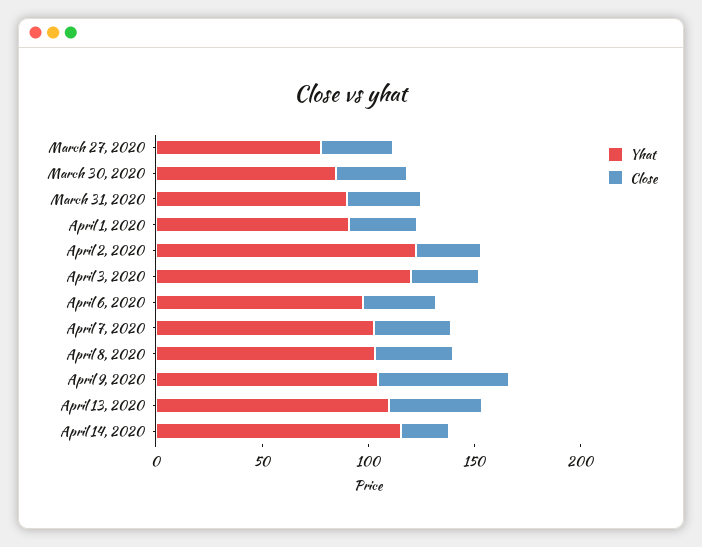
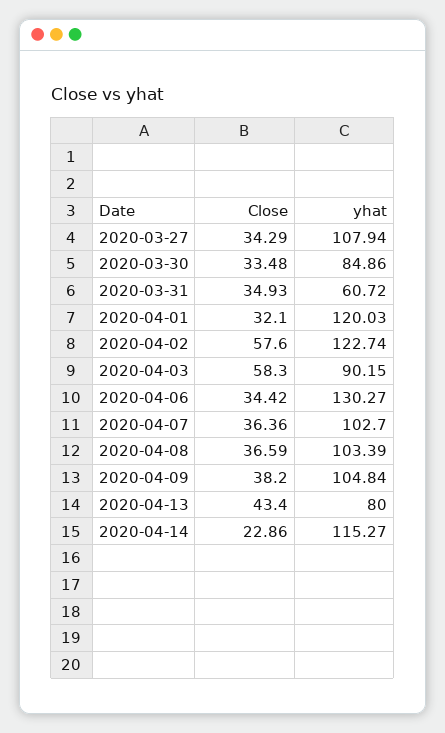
Yhat, March 27, 2020: 80 -> 107.94
Yhat, March 31, 2020: 90 -> 60.72
Yhat, April 1, 2020: 90 -> 120.03
Close, April 2, 2020: 30 -> 57.6
Yhat, April 3, 2020: 120 -> 90.15
Close, April 3, 2020: 30 -> 58.3
Yhat, April 6, 2020: 100 -> 130.27
Close, April 9, 2020: 60 -> 38.2
Yhat, April 13, 2020: 110 -> 80

